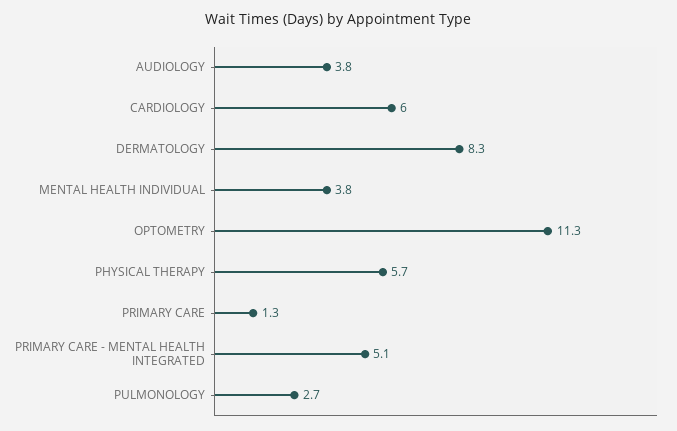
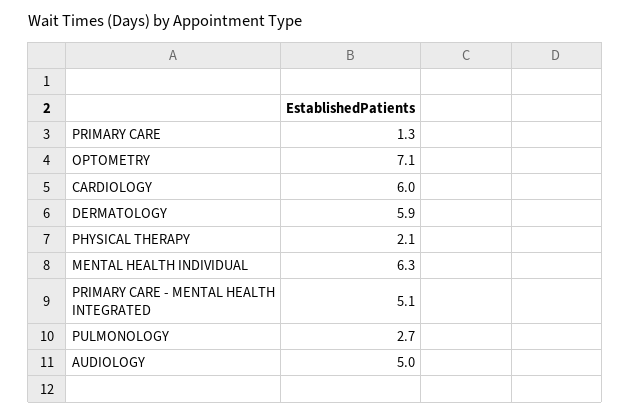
AUDIOLOGY: 3.8 -> 5
DERMATOLOGY: 8.3 -> 5.9
MENTAL HEALTH INDIVIDUAL: 3.8 -> 6.3
OPTOMETRY: 11.3 -> 7.1
PHYSICAL THERAPY: 5.7 -> 2.1

